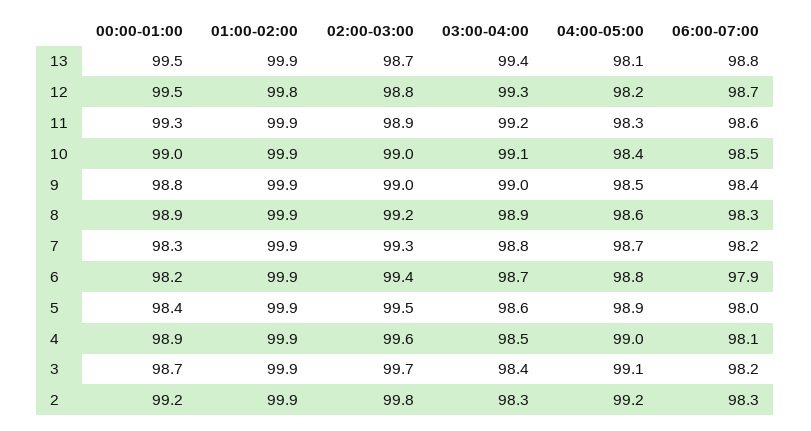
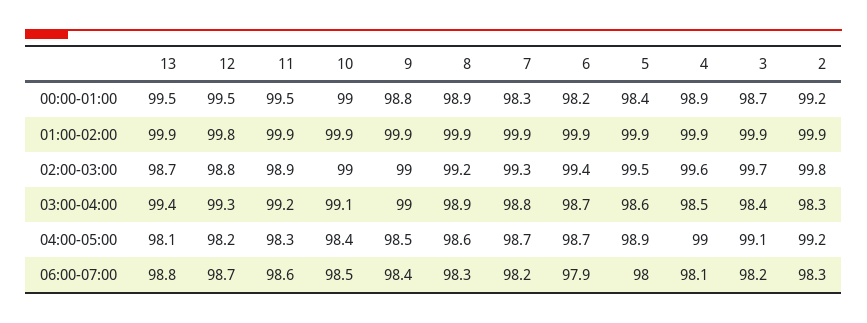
00:00-01:00, 11: 99.3 -> 99.5
04:00-05:00, 6: 98.8 -> 98.7

